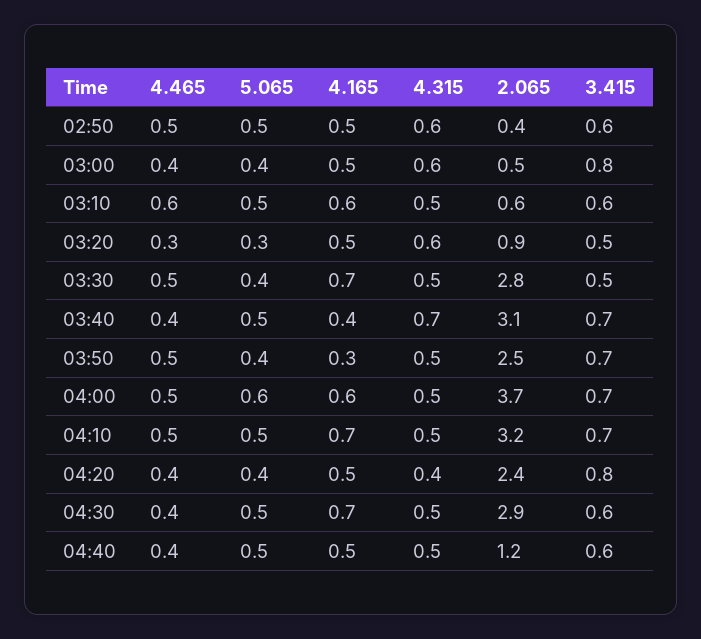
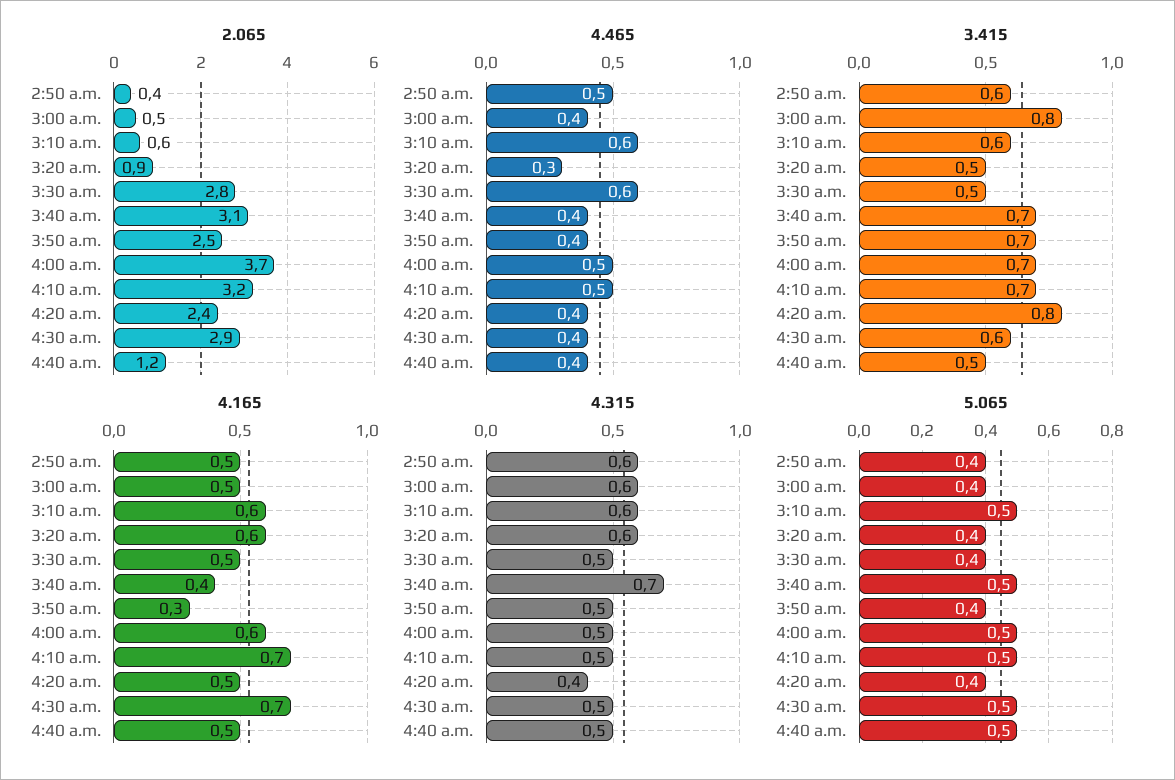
5.065, 02:50: 0.5 -> 0.4
4.315, 03:10: 0.5 -> 0.6
5.065, 03:20: 0.3 -> 0.4
4.165, 03:20: 0.5 -> 0.6
4.465, 03:30: 0.5 -> 0.6
4.165, 03:30: 0.7 -> 0.5
4.465, 03:50: 0.5 -> 0.4
5.065, 04:00: 0.6 -> 0.5
3.415, 04:40: 0.6 -> 0.5

